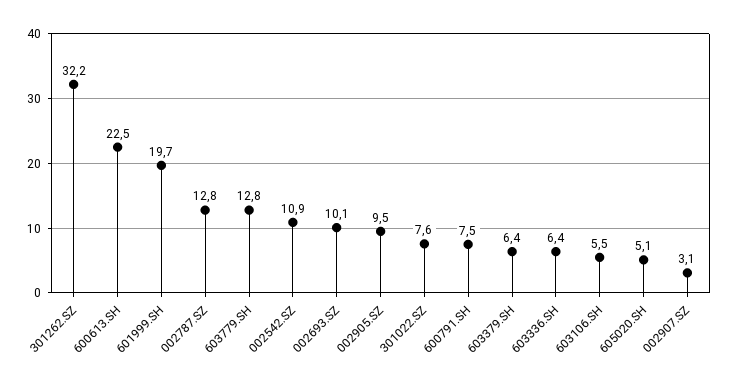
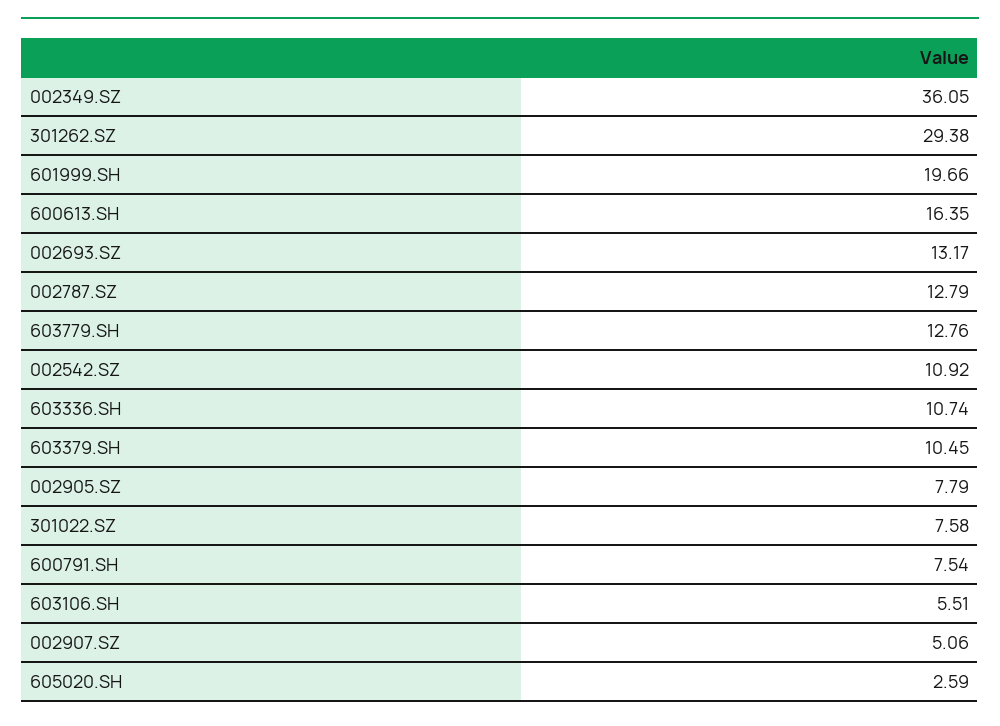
301262.SZ: 32.2 -> 29.38
600613.SH: 22.5 -> 16.35
002693.SZ: 10.1 -> 13.17
002905.SZ: 9.5 -> 7.79
603379.SH: 6.4 -> 10.45
603336.SH: 6.4 -> 10.74
605020.SH: 5.1 -> 2.59
002907.SZ: 3.1 -> 5.06
002349.SZ: none -> 36.05

